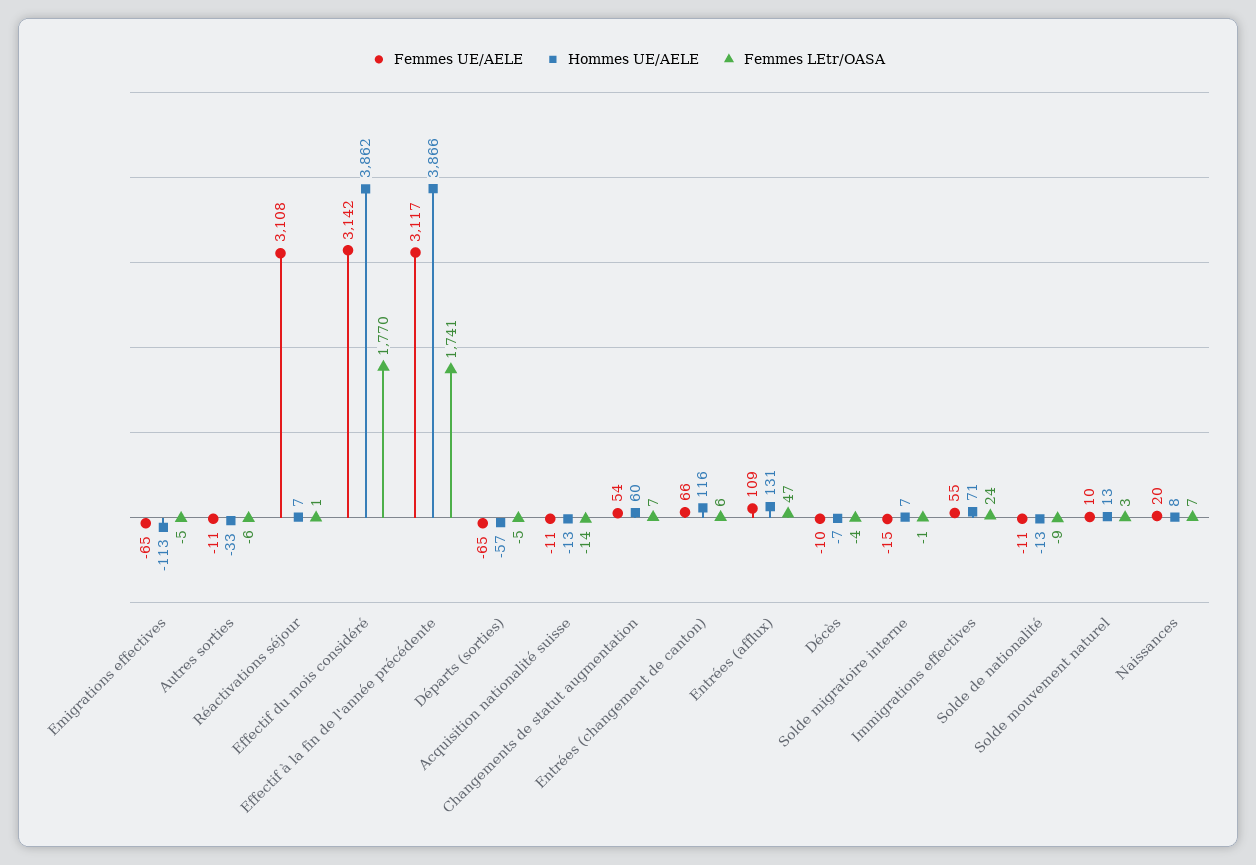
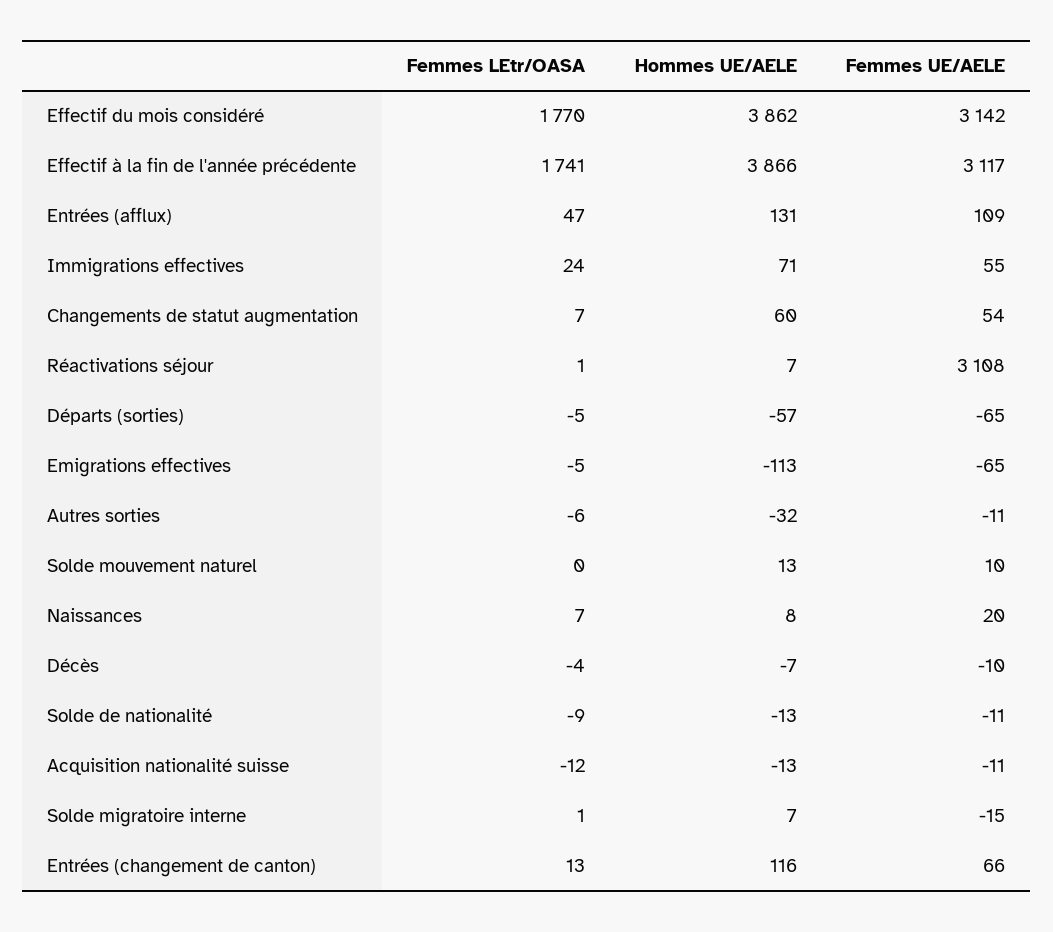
Hommes UE/AELE, Autres sorties: -33 -> -32
Femmes LEtr/OASA, Acquisition nationalité suisse: -14 -> -12
Femmes LEtr/OASA, Entrées (changement de canton): 6 -> 13
Femmes LEtr/OASA, Solde migratoire interne: -1 -> 1
Femmes LEtr/OASA, Solde mouvement naturel: 3 -> 0

